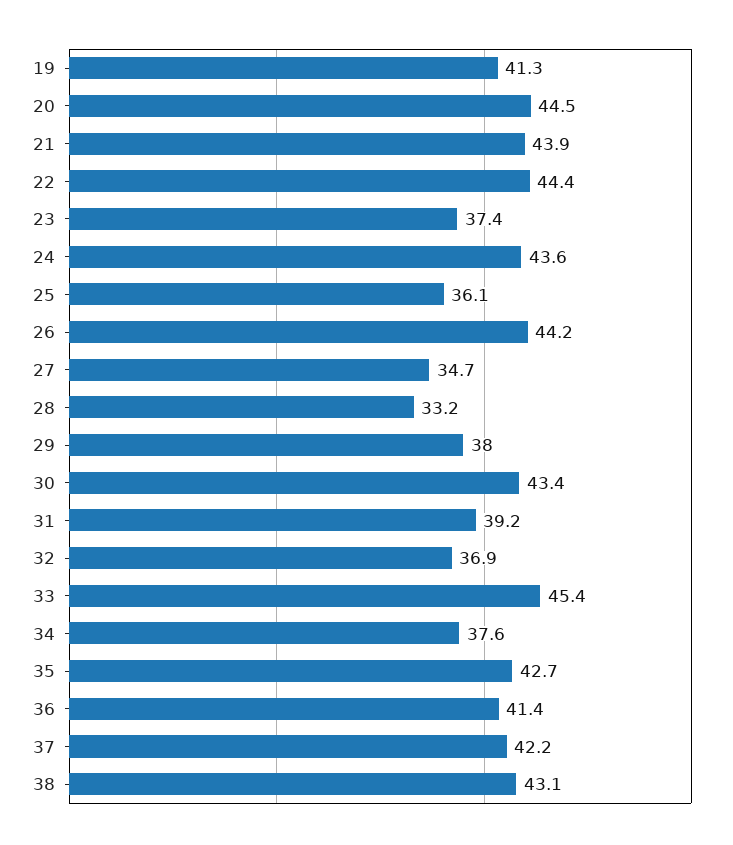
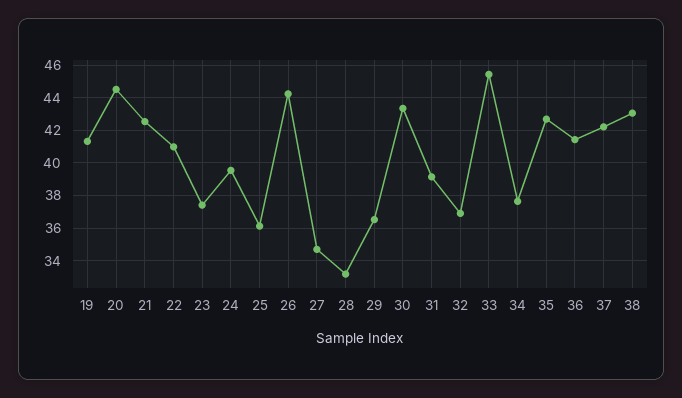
21: 43.9 -> 42.5
22: 44.4 -> 41
24: 43.6 -> 39.5
29: 38 -> 36.5

